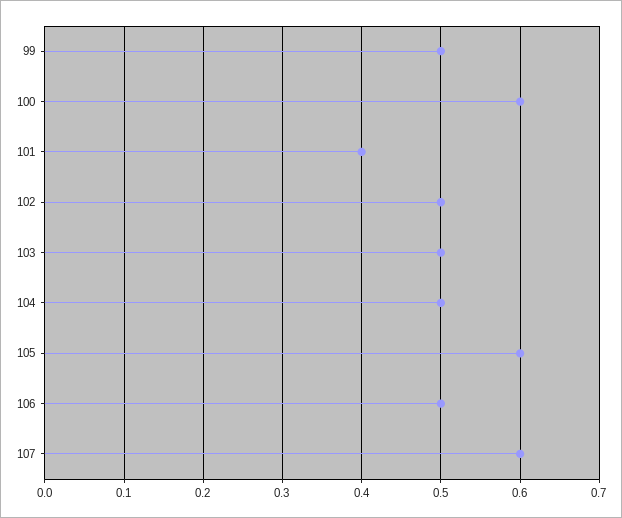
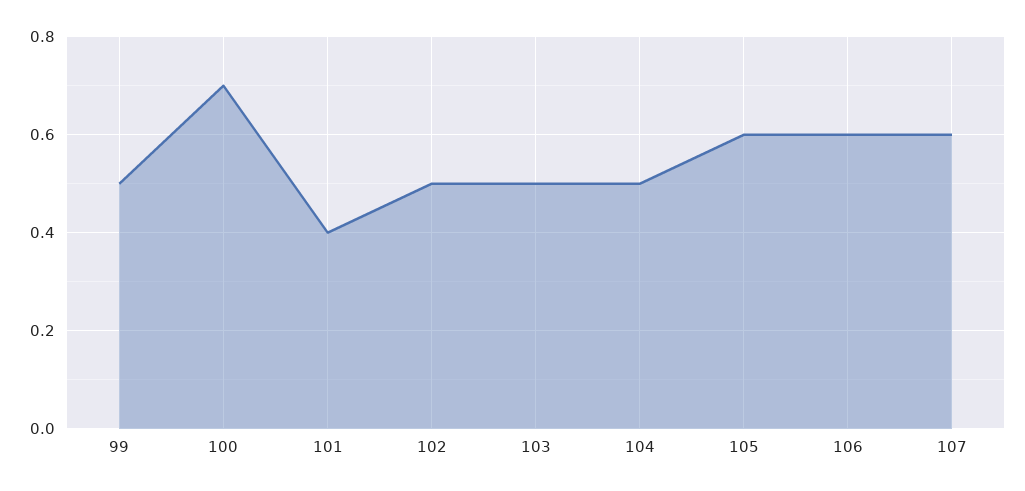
100: 0.6 -> 0.7
106: 0.5 -> 0.6

